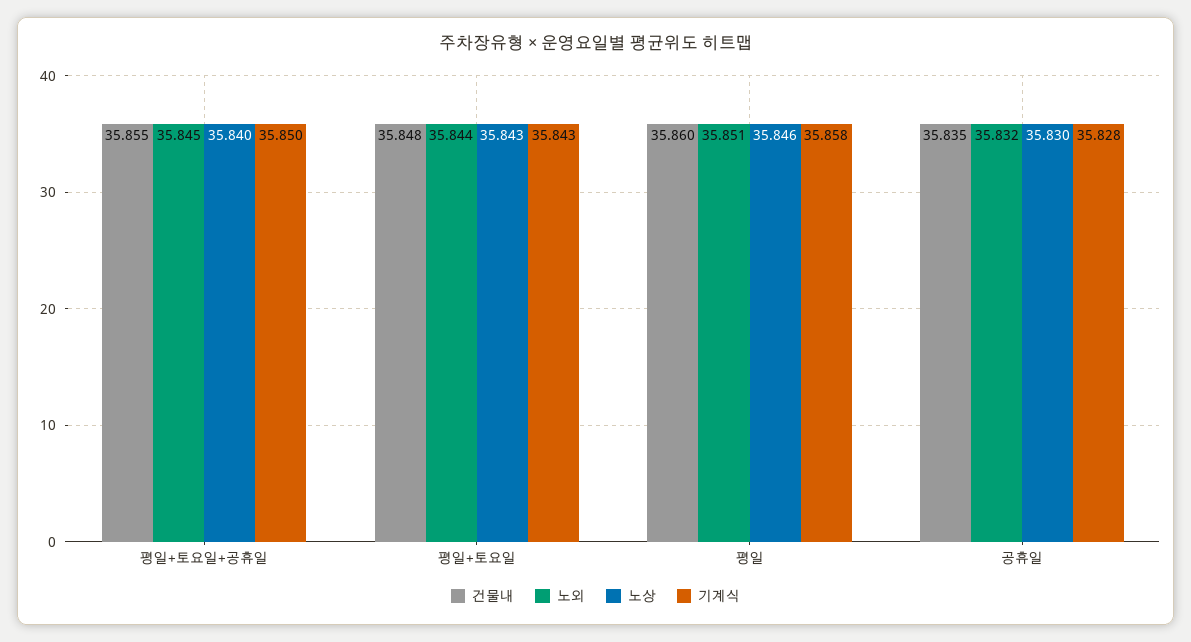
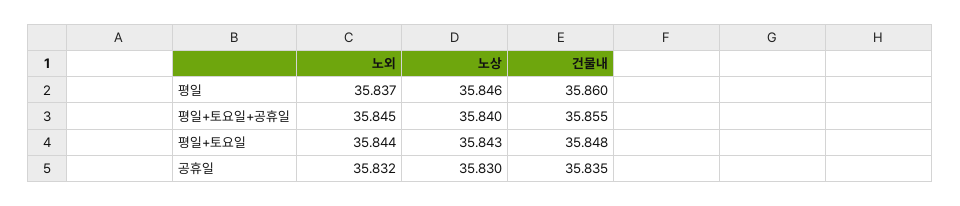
기계식, 평일+토요일+공휴일: 35.85 -> none
기계식, 평일+토요일: 35.843 -> none
노외, 평일: 35.851 -> 35.837
기계식, 평일: 35.858 -> none
기계식, 공휴일: 35.828 -> none

